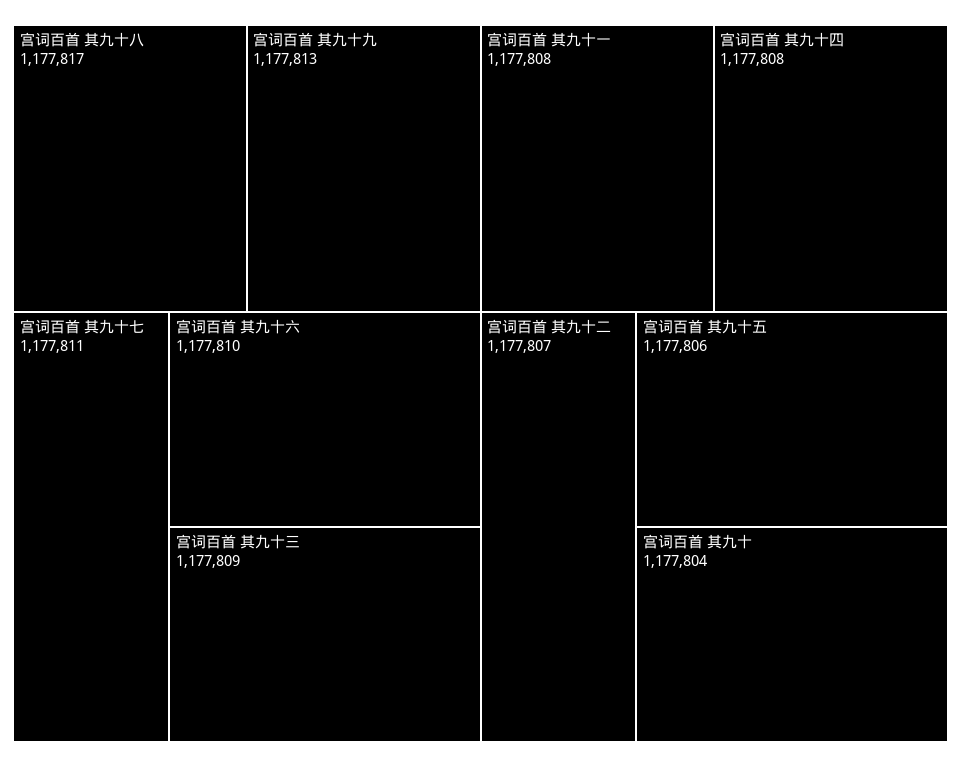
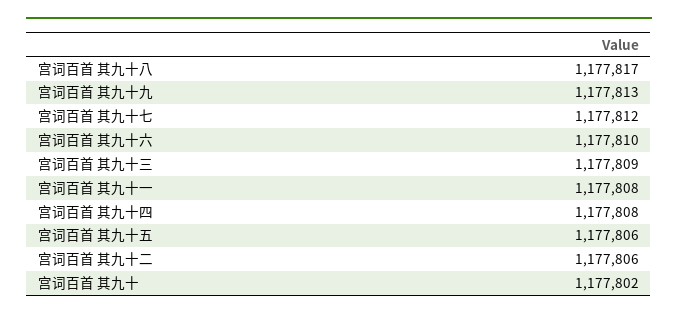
宫词百首 其九十七: 1177811 -> 1177812
宫词百首 其九十二: 1177807 -> 1177806
宫词百首 其九十: 1177804 -> 1177802

